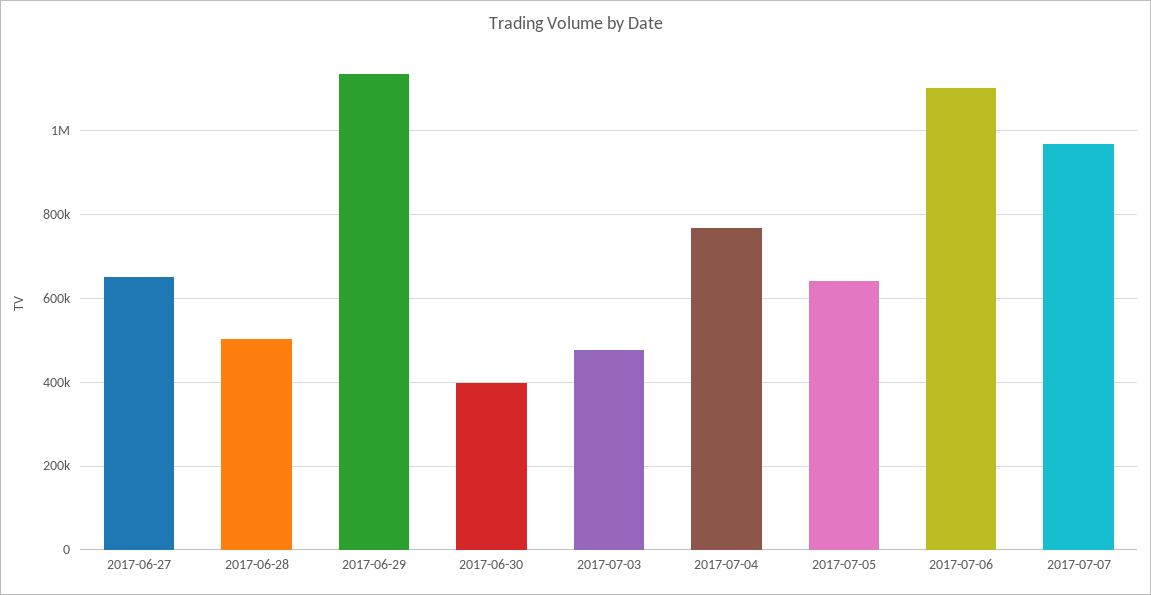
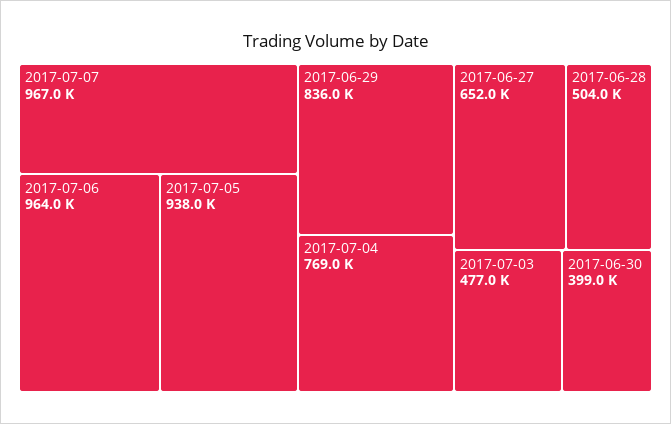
2017-06-29: 1140000 -> 836000
2017-07-05: 640000 -> 938000
2017-07-06: 1100000 -> 964000

